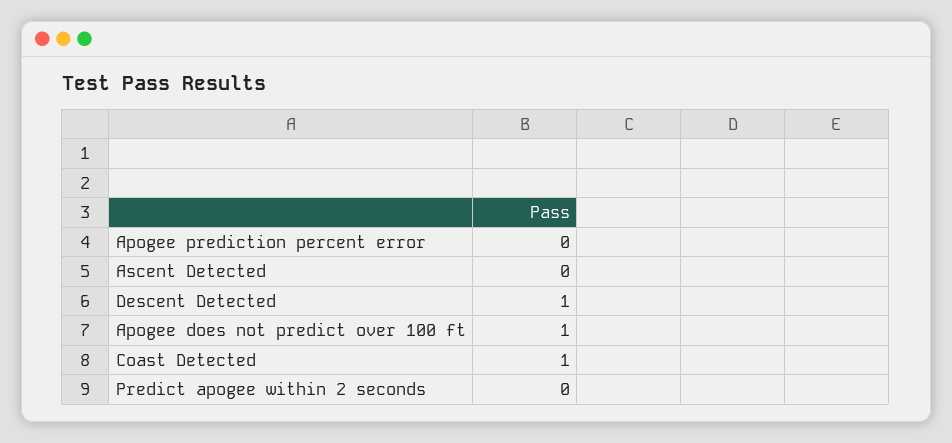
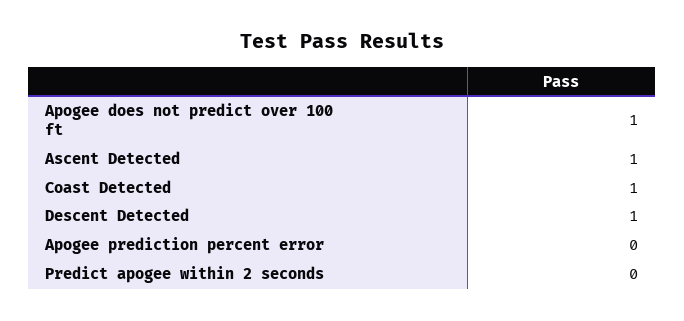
Ascent Detected: 0 -> 1

